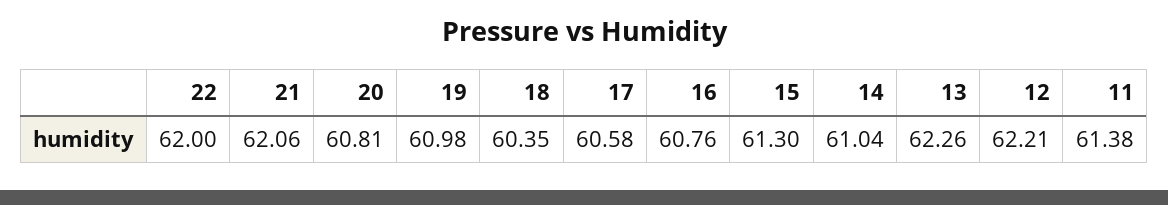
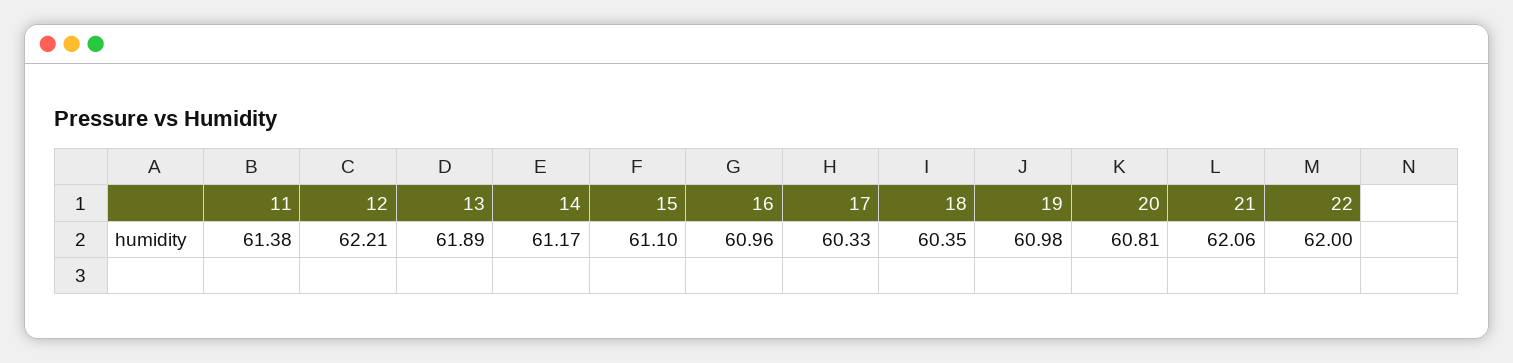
17: 60.58 -> 60.33
16: 60.76 -> 60.96
15: 61.3 -> 61.1
14: 61.04 -> 61.17
13: 62.26 -> 61.89

